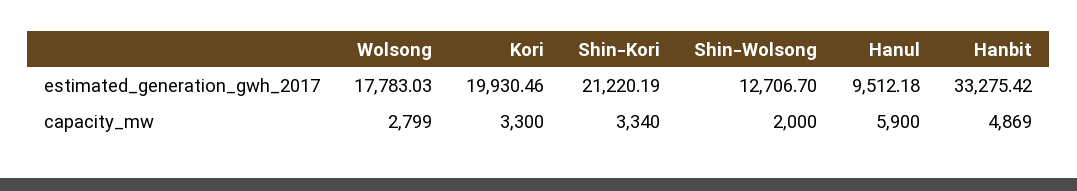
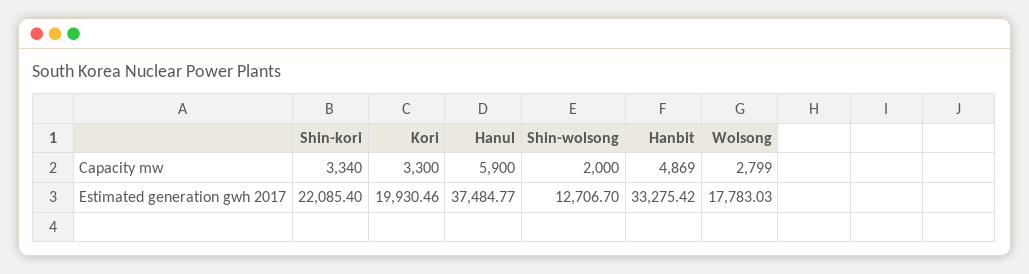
Shin-Kori, estimated_generation_gwh_2017: 21220.19 -> 22085.4
Hanul, estimated_generation_gwh_2017: 9512.18 -> 37484.77

